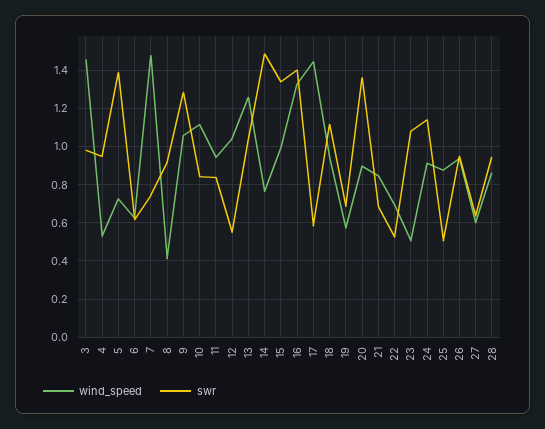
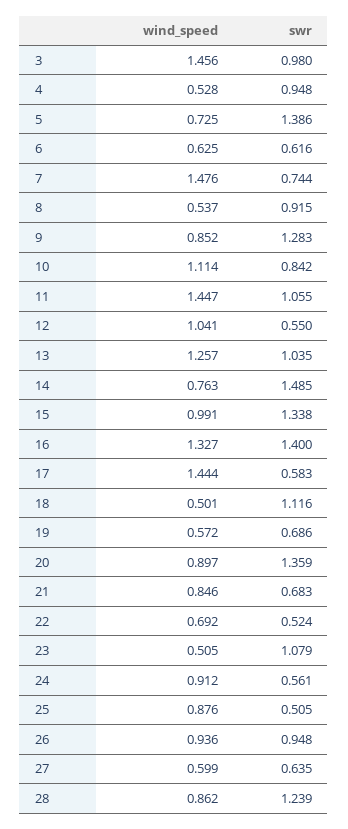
wind_speed, 8: 0.4 -> 0.537
wind_speed, 9: 1.05 -> 0.852
wind_speed, 11: 0.95 -> 1.447
swr, 11: 0.85 -> 1.055
wind_speed, 18: 0.95 -> 0.501
swr, 24: 1.15 -> 0.561
swr, 28: 0.95 -> 1.239

